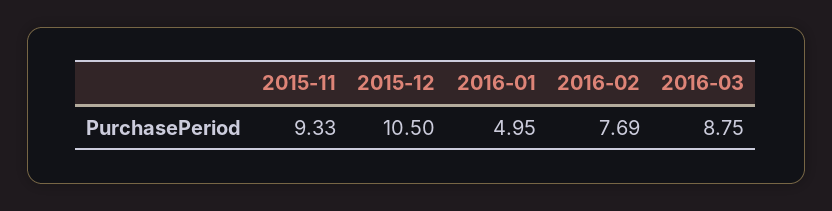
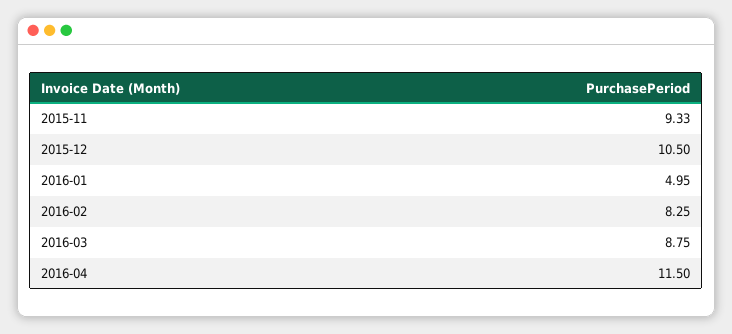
2016-02: 7.69 -> 8.25
2016-04: none -> 11.5

